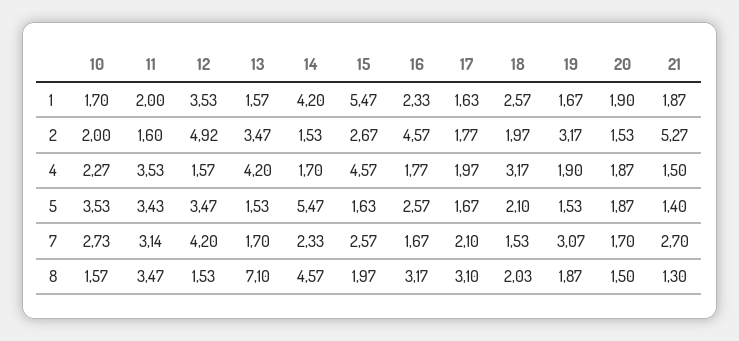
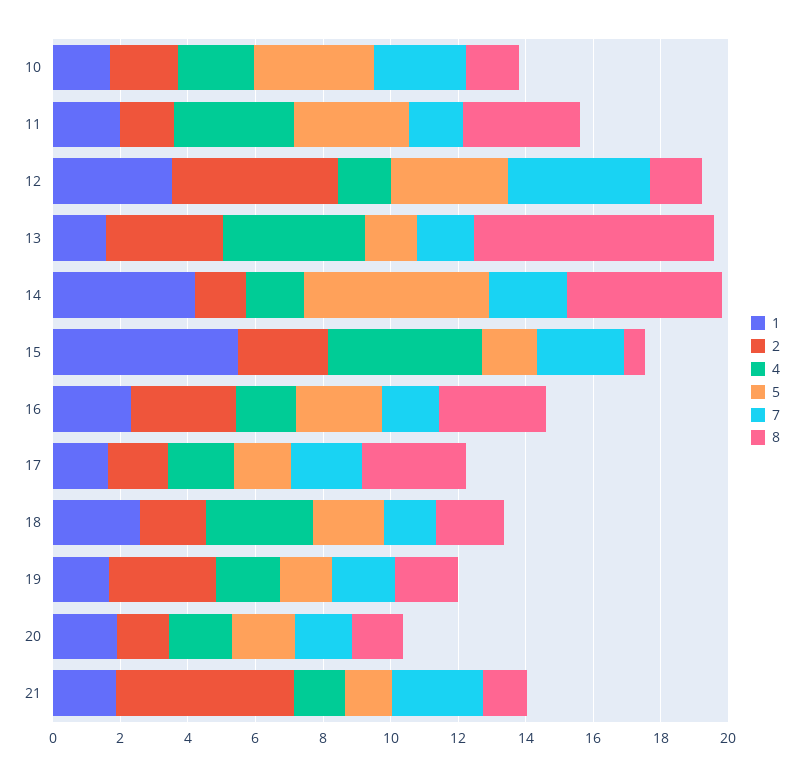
2, 16: 4.57 -> 3
7, 11: 3.14 -> 1.5
7, 19: 3.07 -> 2
8, 15: 1.97 -> 0.5

